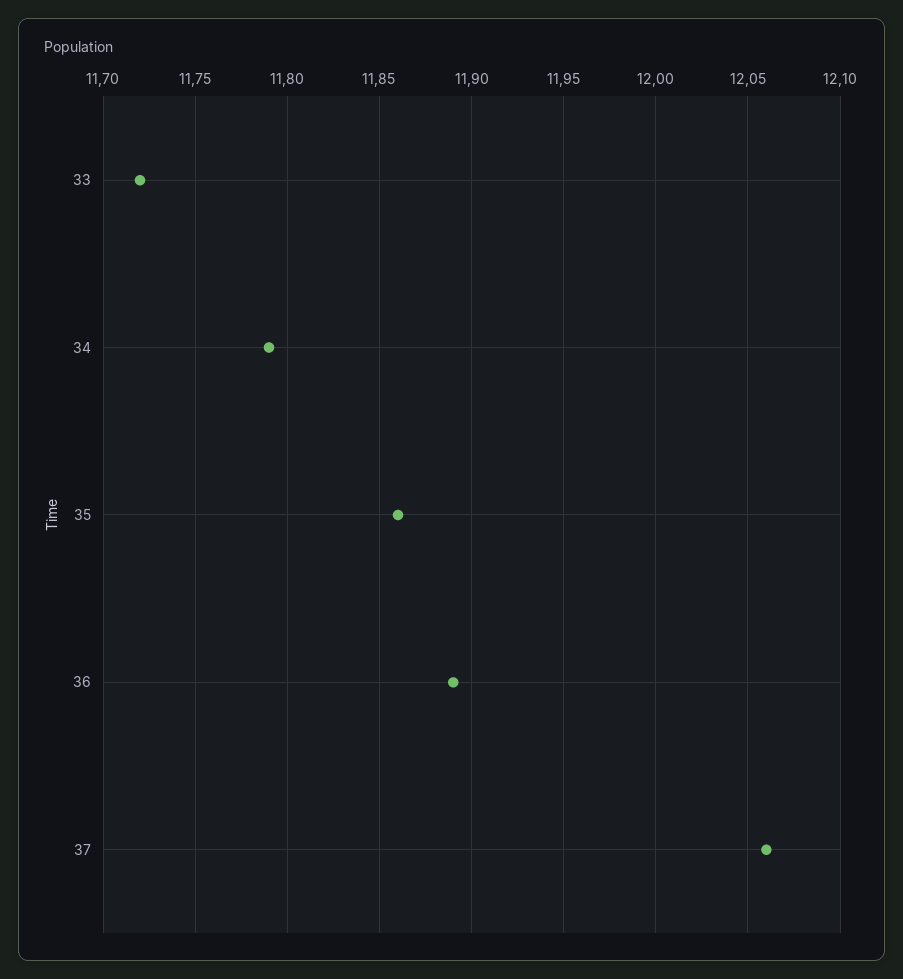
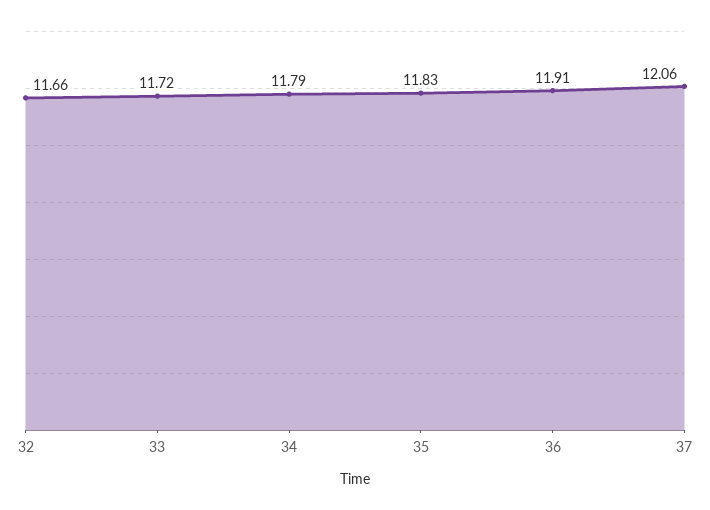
35: 11.86 -> 11.83
36: 11.89 -> 11.91
32: none -> 11.66

